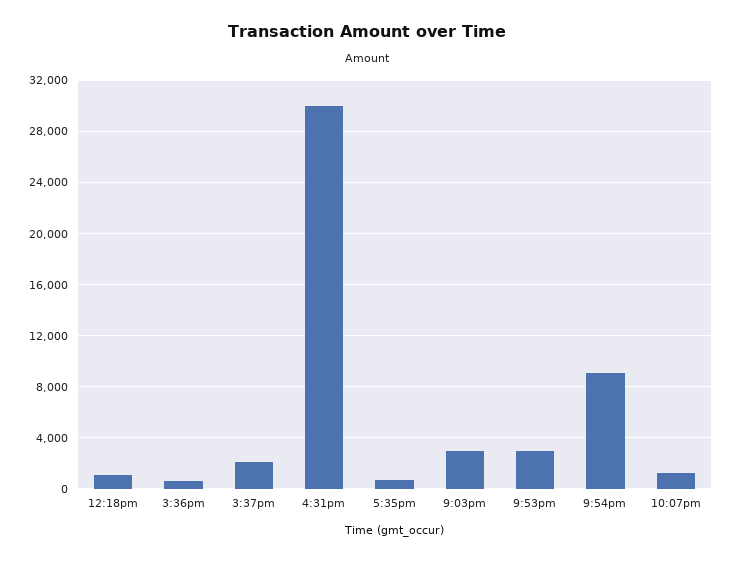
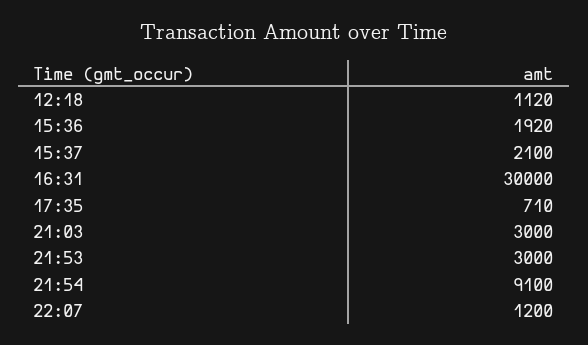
3:36pm: 500 -> 1920

